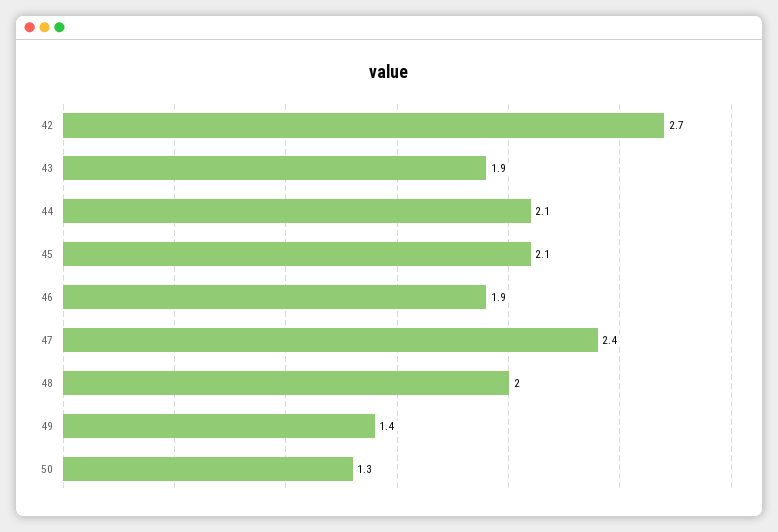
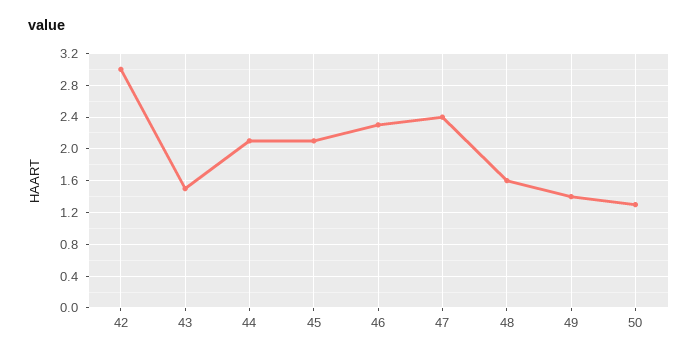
42: 2.7 -> 3
43: 1.9 -> 1.5
46: 1.9 -> 2.3
48: 2 -> 1.6

